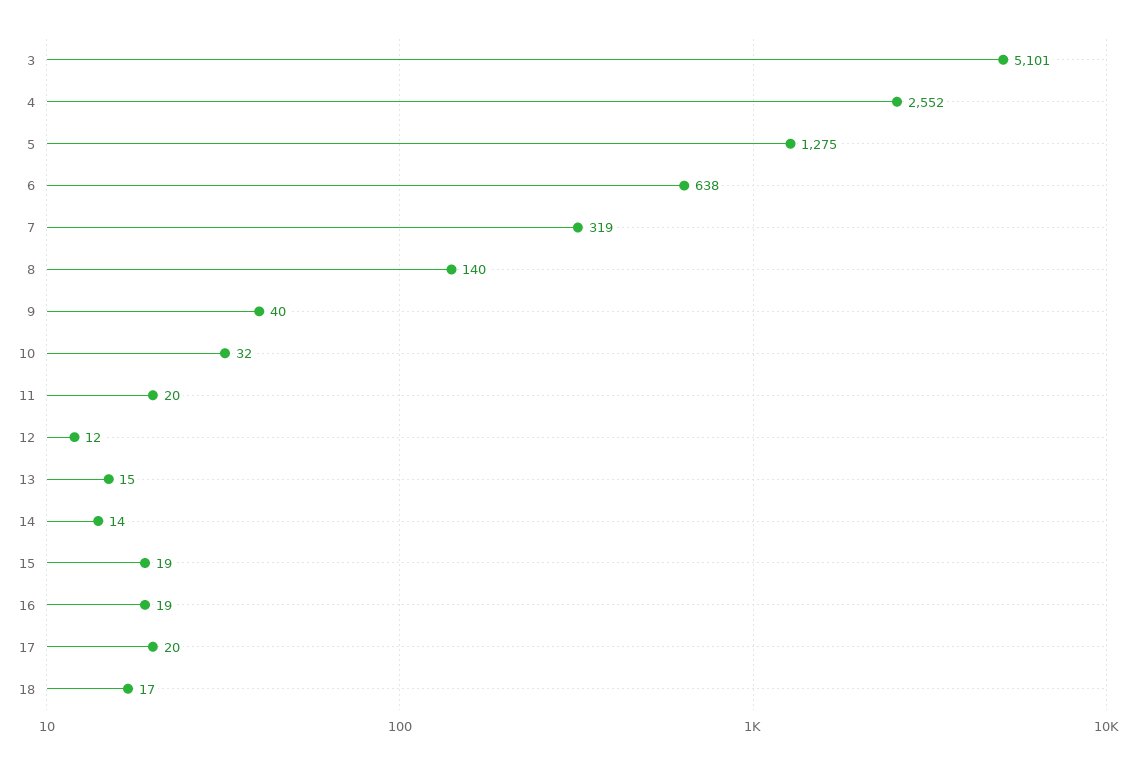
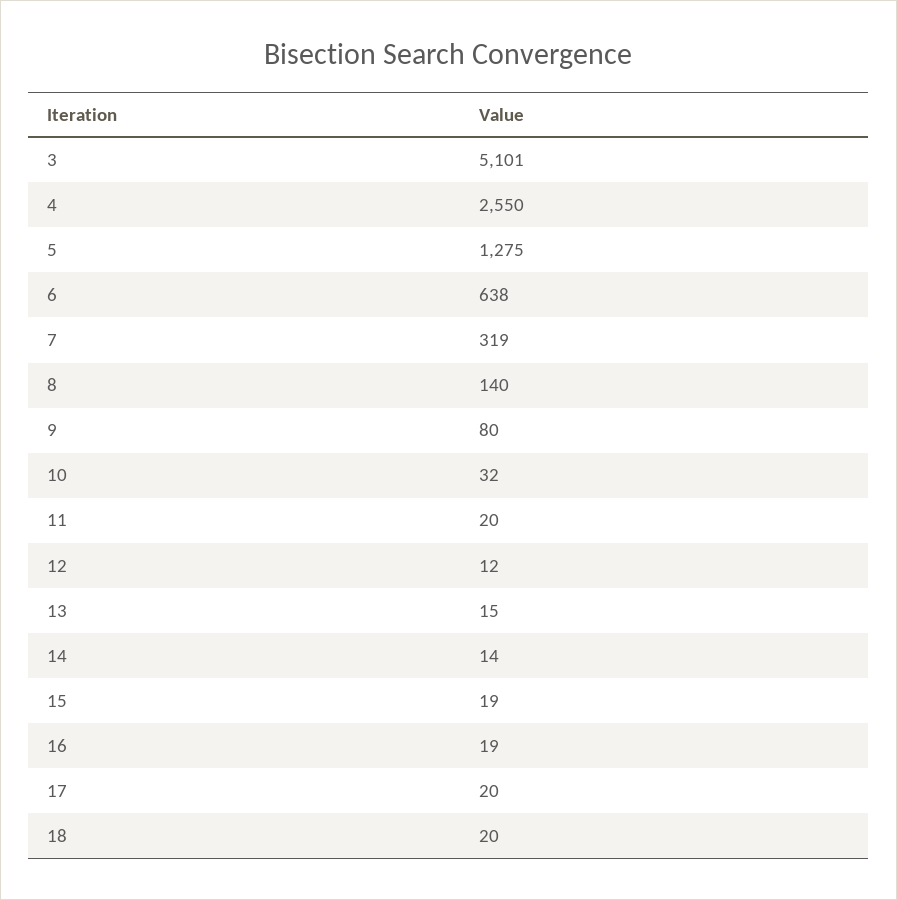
4: 2552 -> 2550
9: 40 -> 80
18: 17 -> 20

